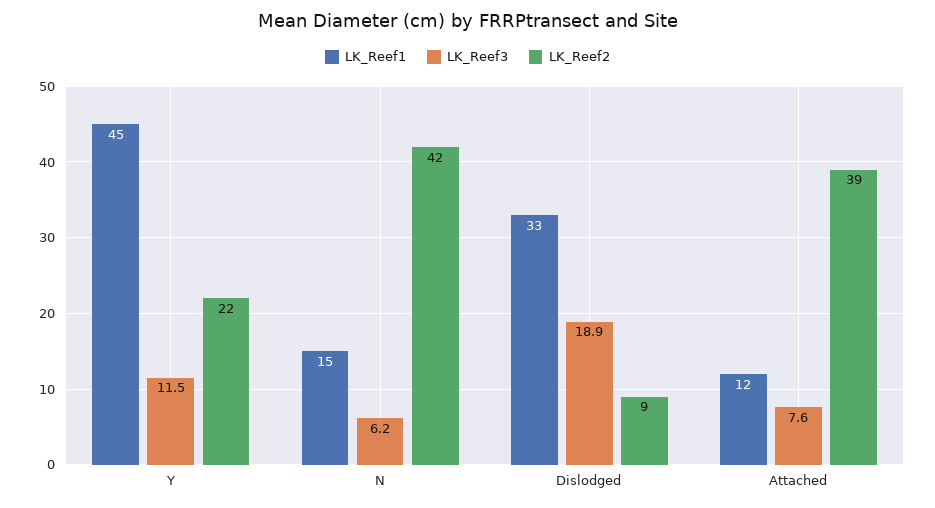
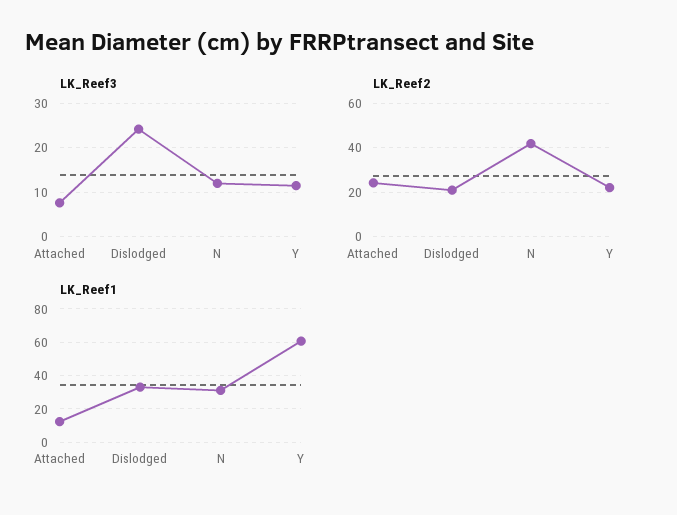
LK_Reef1, Y: 45 -> 60
LK_Reef1, N: 15 -> 30
LK_Reef3, N: 6.2 -> 12
LK_Reef3, Dislodged: 18.9 -> 24
LK_Reef2, Dislodged: 9 -> 20
LK_Reef2, Attached: 39 -> 25

